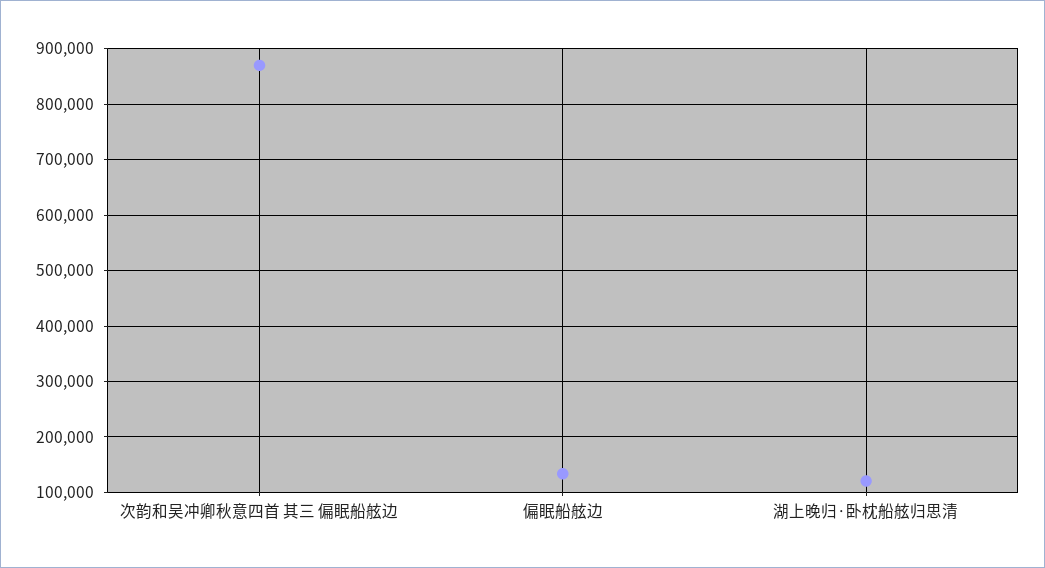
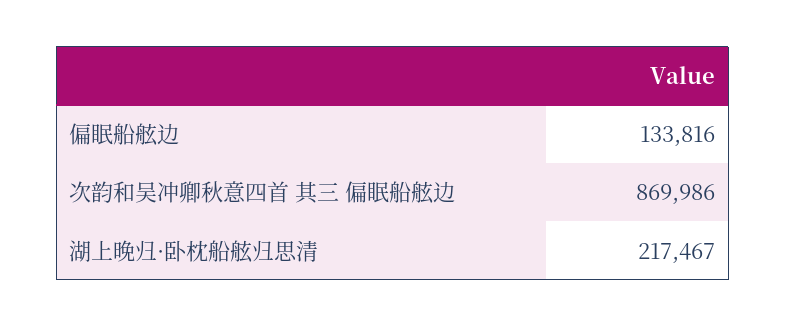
湖上晚归·卧枕船舷归思清: 120000 -> 217467

